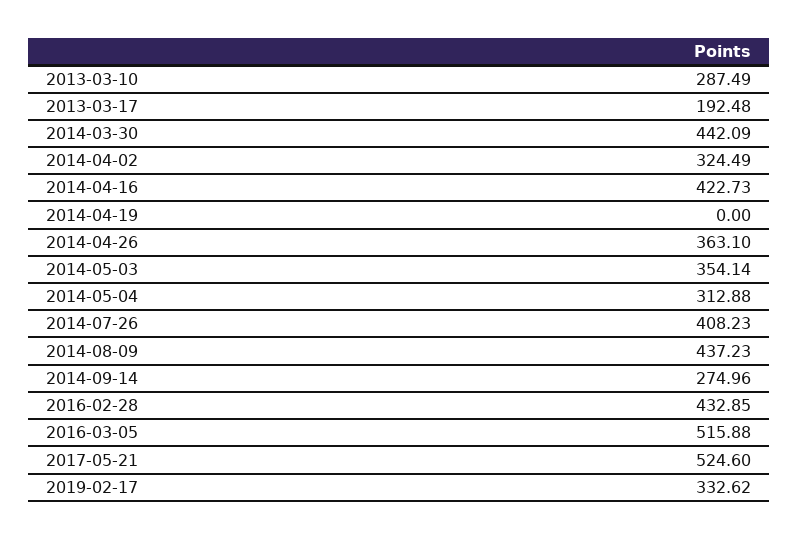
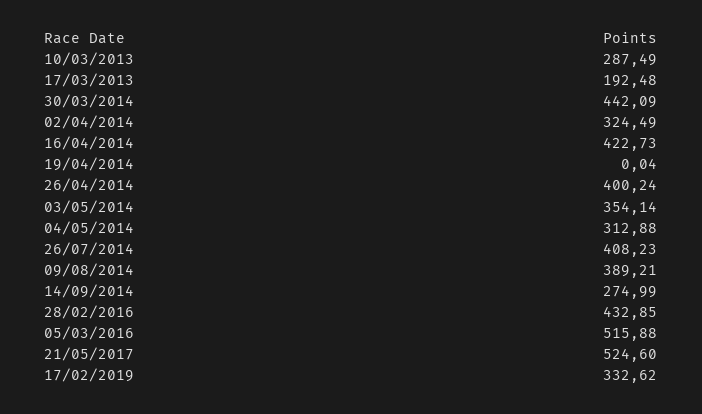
2014-04-19: 0 -> 0.04
2014-04-26: 363.1 -> 400.24
2014-08-09: 437.23 -> 389.21
2014-09-14: 274.96 -> 274.99

